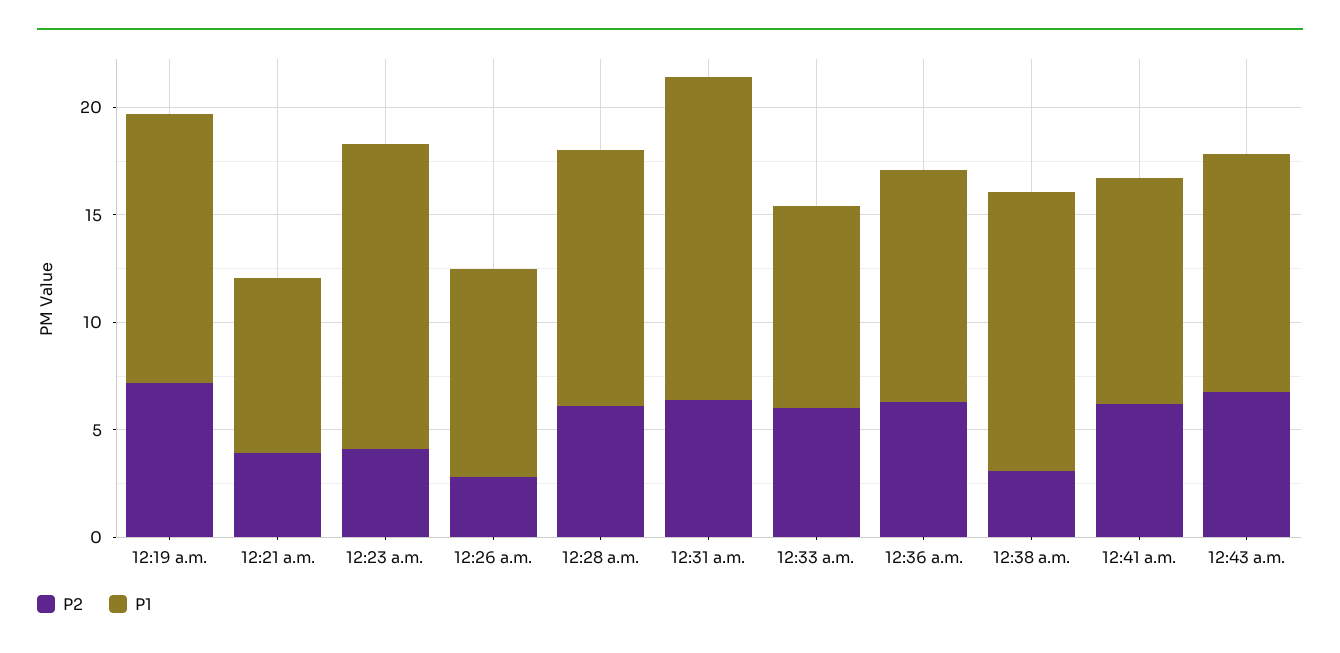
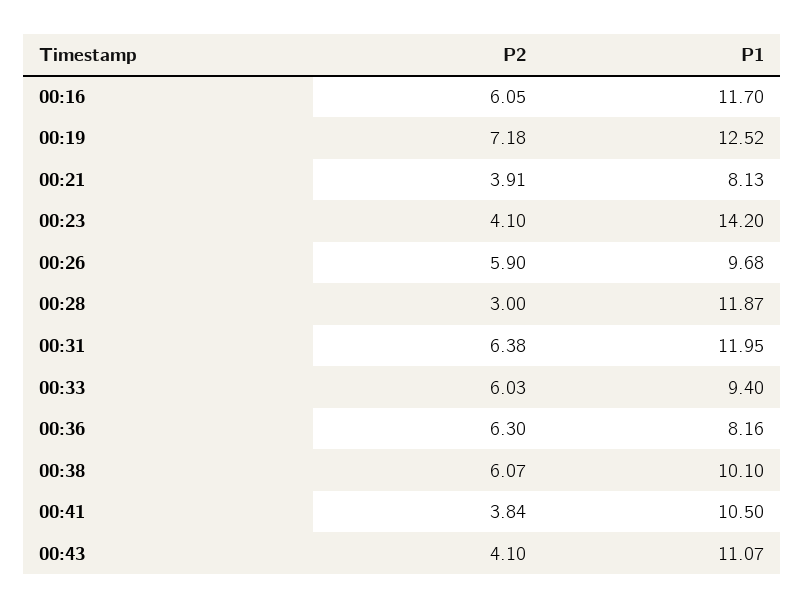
P2, 12:26 a.m.: 3 -> 5.9
P2, 12:28 a.m.: 6 -> 3
P1, 12:31 a.m.: 15 -> 11.95
P1, 12:36 a.m.: 11 -> 8.16
P2, 12:38 a.m.: 3 -> 6.07
P1, 12:38 a.m.: 13 -> 10.1
P2, 12:41 a.m.: 6 -> 3.84
P2, 12:43 a.m.: 7 -> 4.1
P2, 00:16: none -> 6.05
P1, 00:16: none -> 11.7

